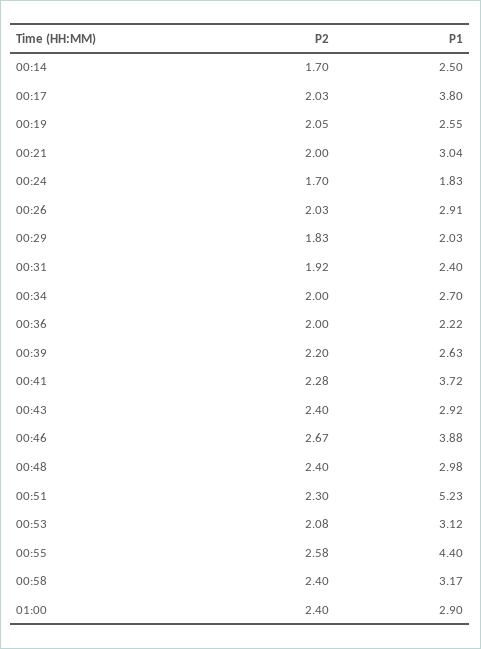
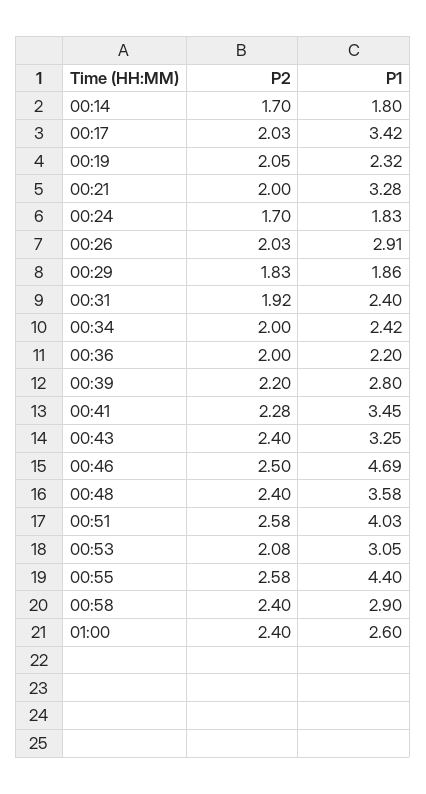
P1, 00:14: 2.5 -> 1.8
P1, 00:17: 3.8 -> 3.42
P1, 00:19: 2.55 -> 2.32
P1, 00:21: 3.04 -> 3.28
P1, 00:29: 2.03 -> 1.86
P1, 00:34: 2.7 -> 2.42
P1, 00:36: 2.22 -> 2.2
P1, 00:39: 2.63 -> 2.8
P1, 00:41: 3.72 -> 3.45
P1, 00:43: 2.92 -> 3.25
P2, 00:46: 2.67 -> 2.5
P1, 00:46: 3.88 -> 4.69
P1, 00:48: 2.98 -> 3.58
P2, 00:51: 2.3 -> 2.58
P1, 00:51: 5.23 -> 4.03
P1, 00:53: 3.12 -> 3.05
P1, 00:58: 3.17 -> 2.9
P1, 01:00: 2.9 -> 2.6

